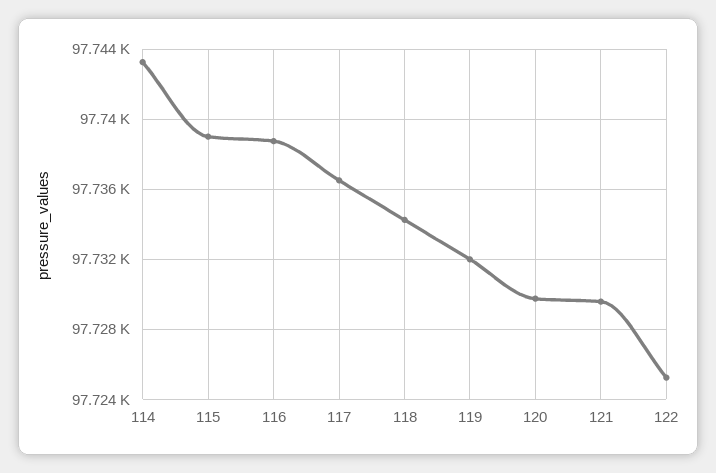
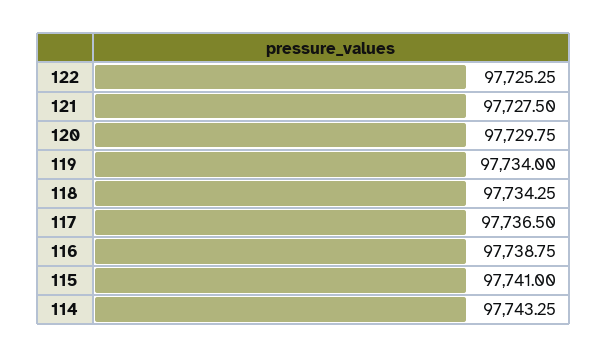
115: 97739 -> 97741
119: 97732 -> 97734
121: 97729.5 -> 97727.5

